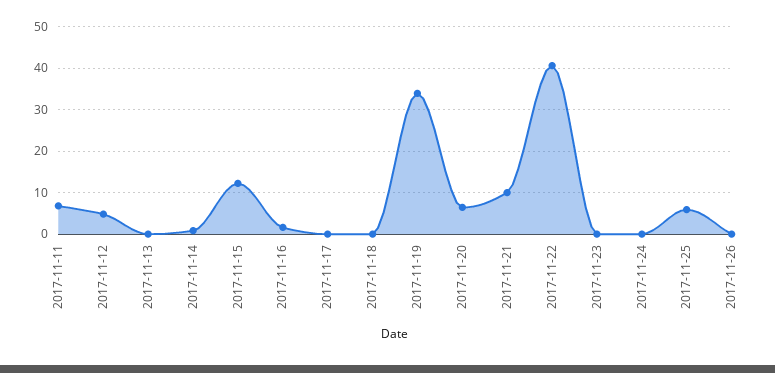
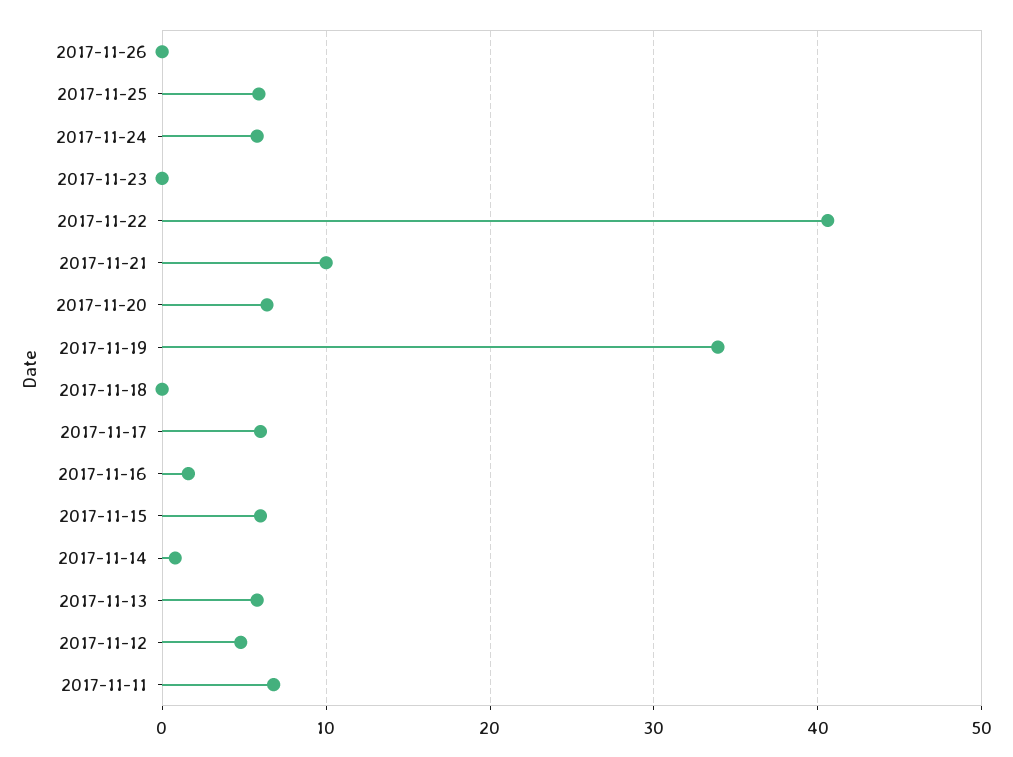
2017-11-13: 0 -> 6
2017-11-15: 12 -> 6
2017-11-17: 0 -> 6
2017-11-24: 0 -> 6

